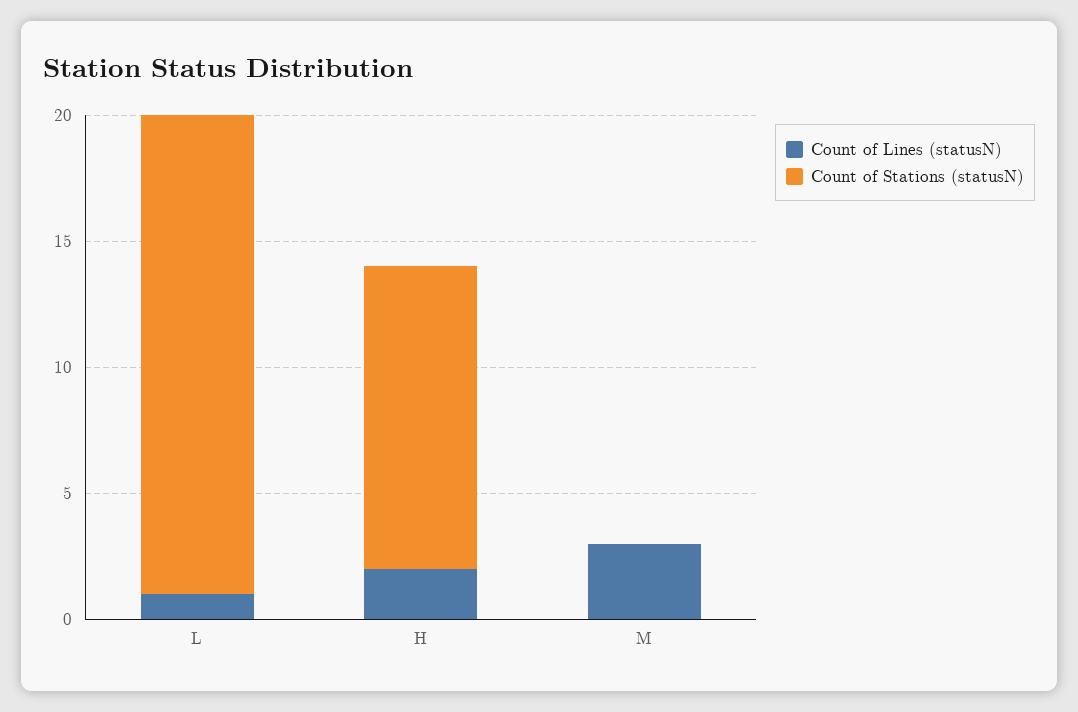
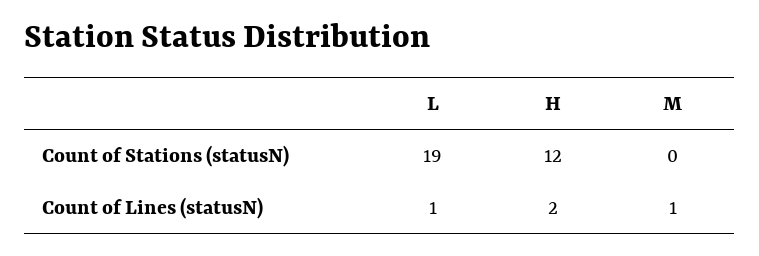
Count of Lines (statusN), M: 3 -> 1

